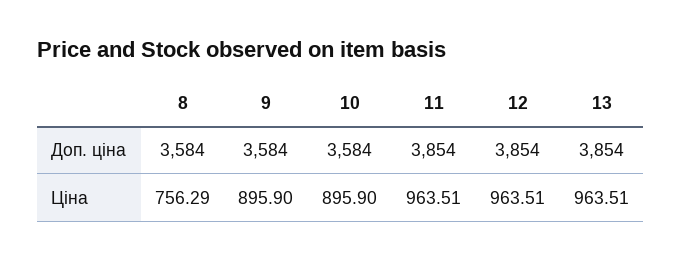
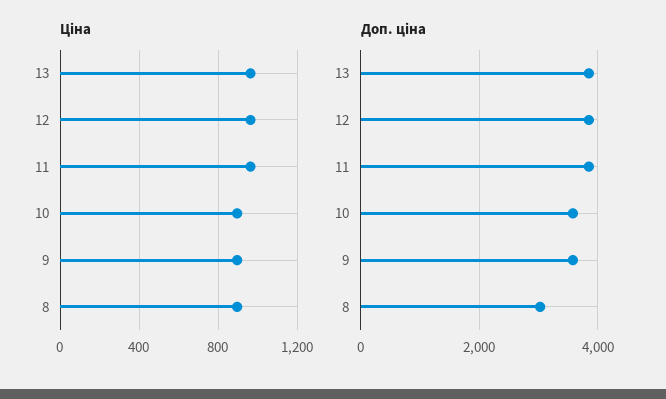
Доп. ціна, 8: 3584 -> 3000
Ціна, 8: 756.29 -> 900

